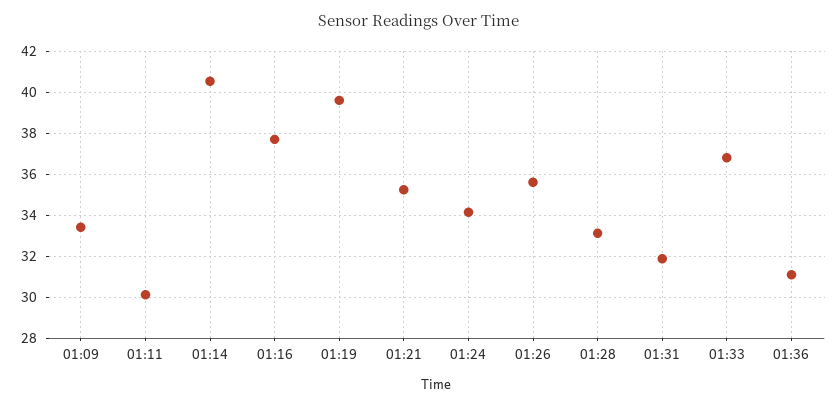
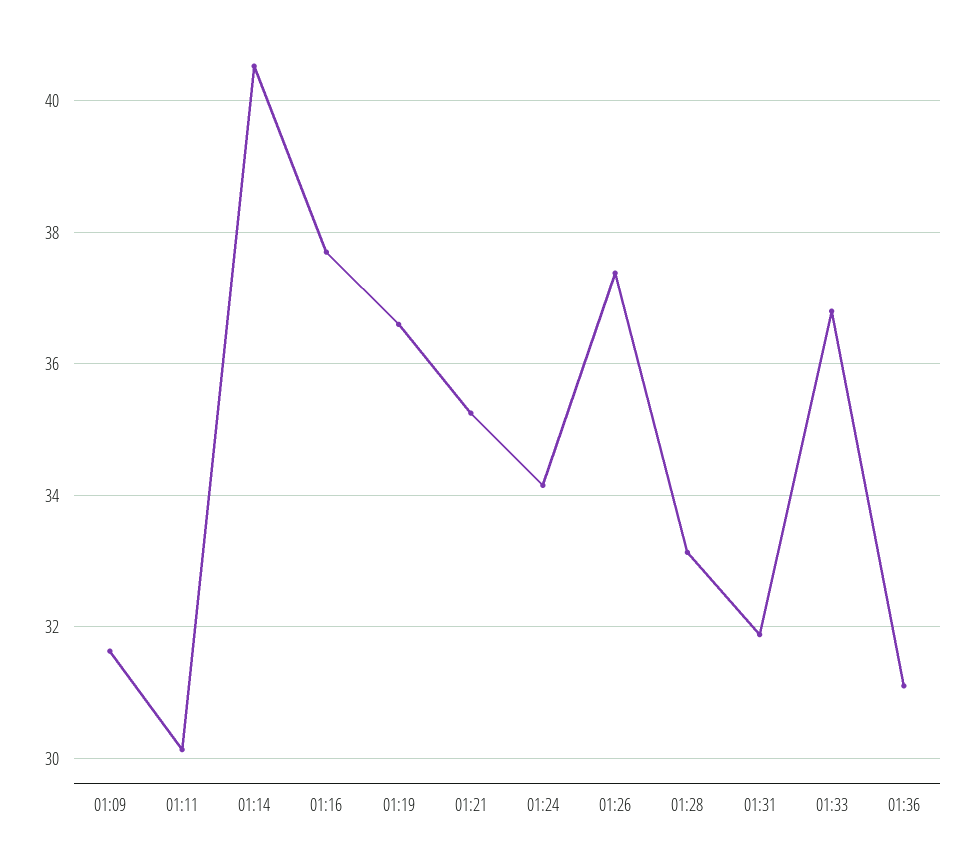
01:09: 33.5 -> 31.6
01:19: 39.5 -> 36.6
01:26: 35.5 -> 37.4

